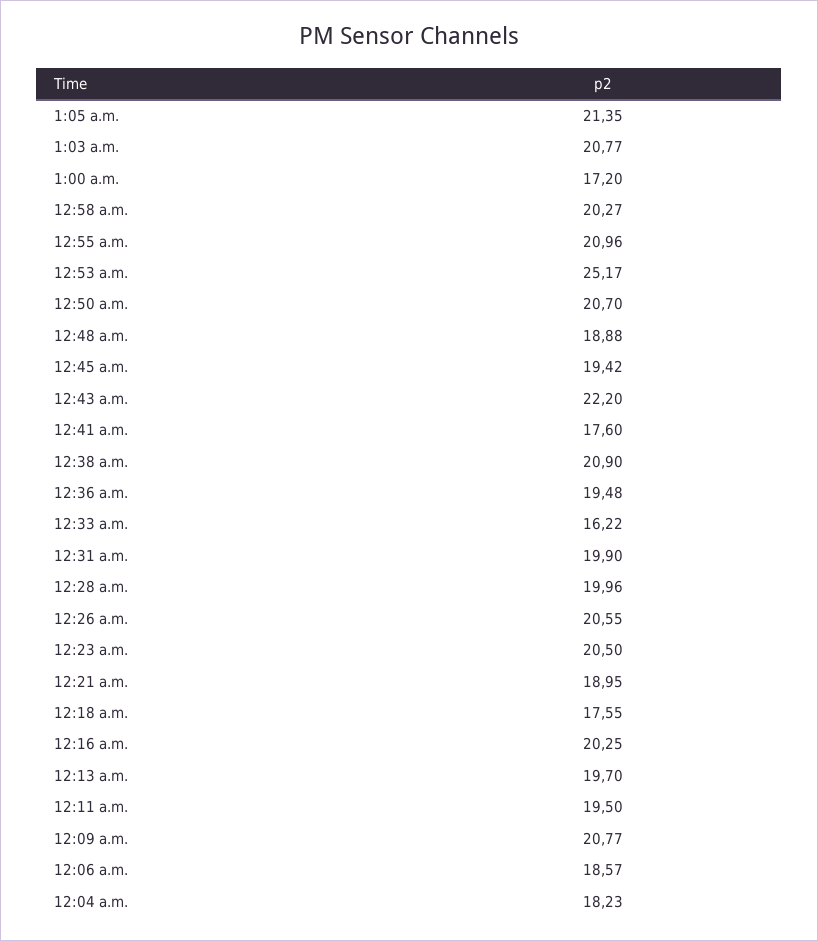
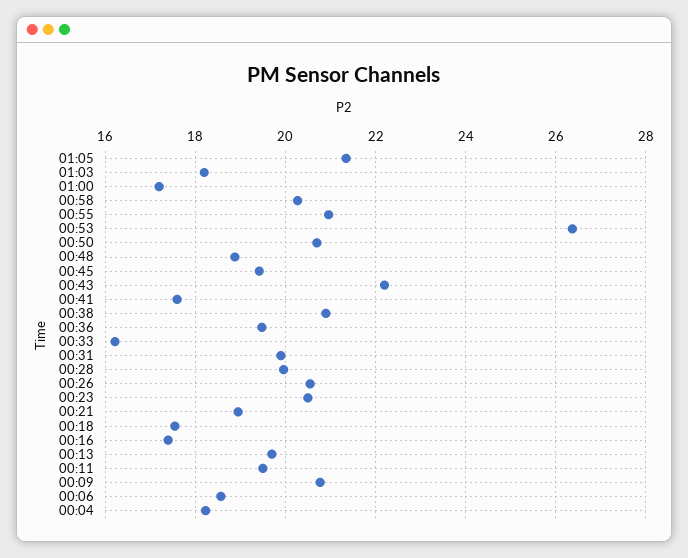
1:03 a.m.: 20.77 -> 18.2
12:53 a.m.: 25.17 -> 26.4
12:16 a.m.: 20.25 -> 17.4

